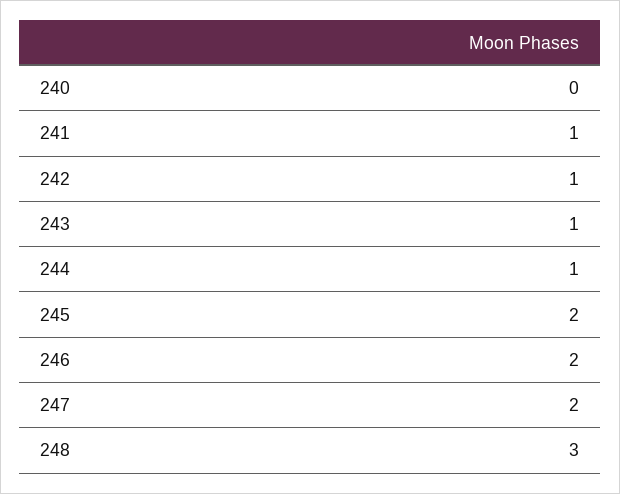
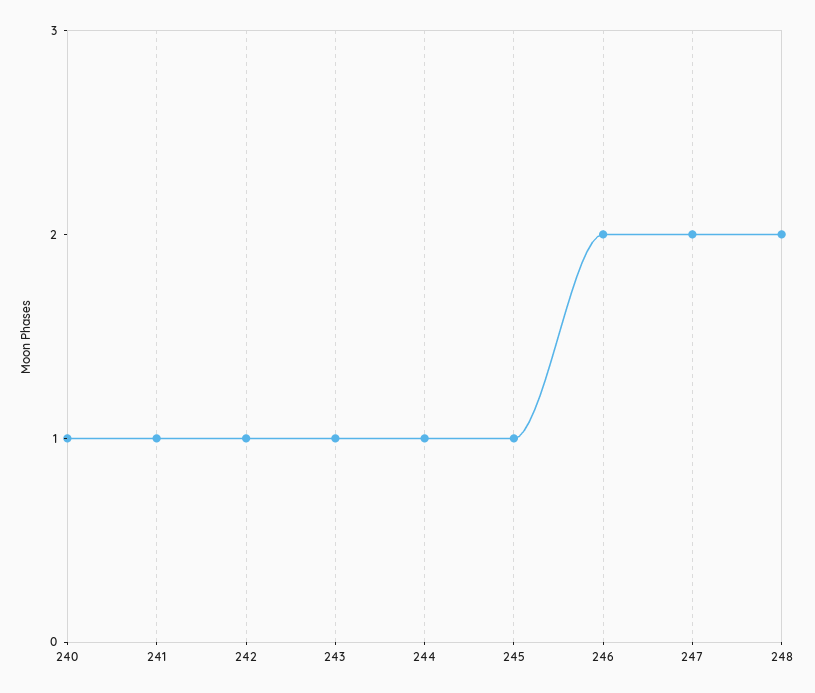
240: 0 -> 1
245: 2 -> 1
248: 3 -> 2

